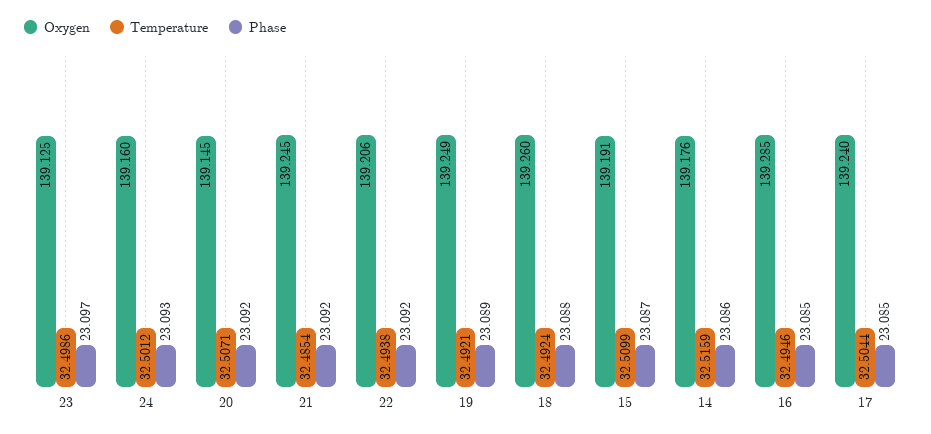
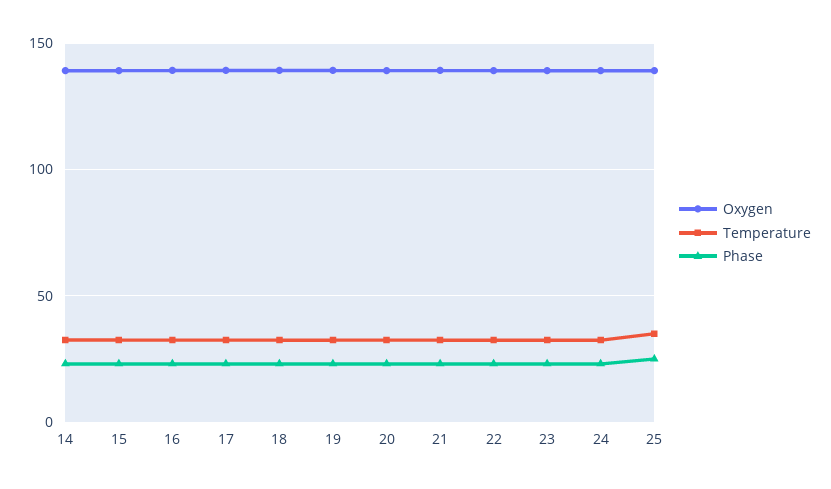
Oxygen, 25: none -> 140
Temperature, 25: none -> 35
Phase, 25: none -> 25

